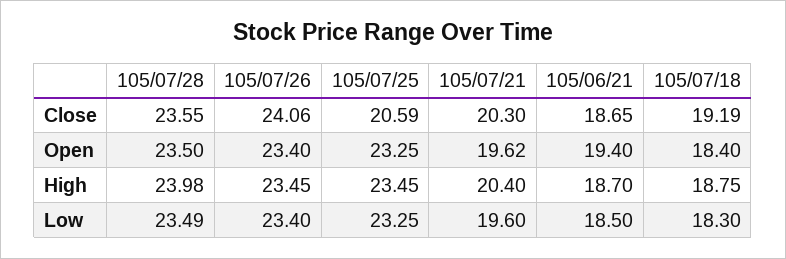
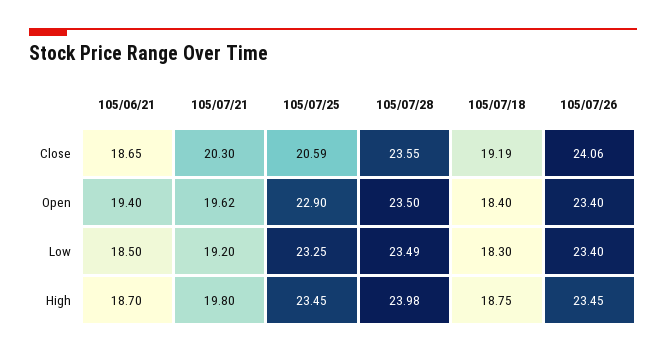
105/07/25, Open: 23.25 -> 22.9
105/07/21, High: 20.4 -> 19.8
105/07/21, Low: 19.6 -> 19.2

